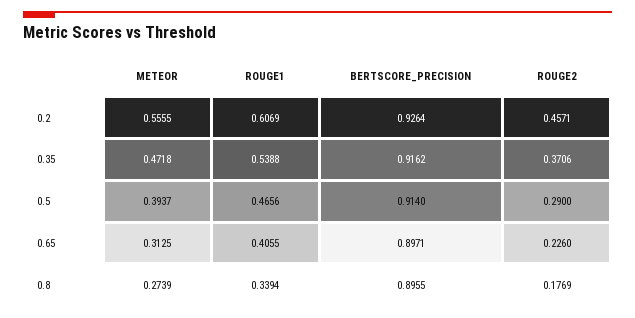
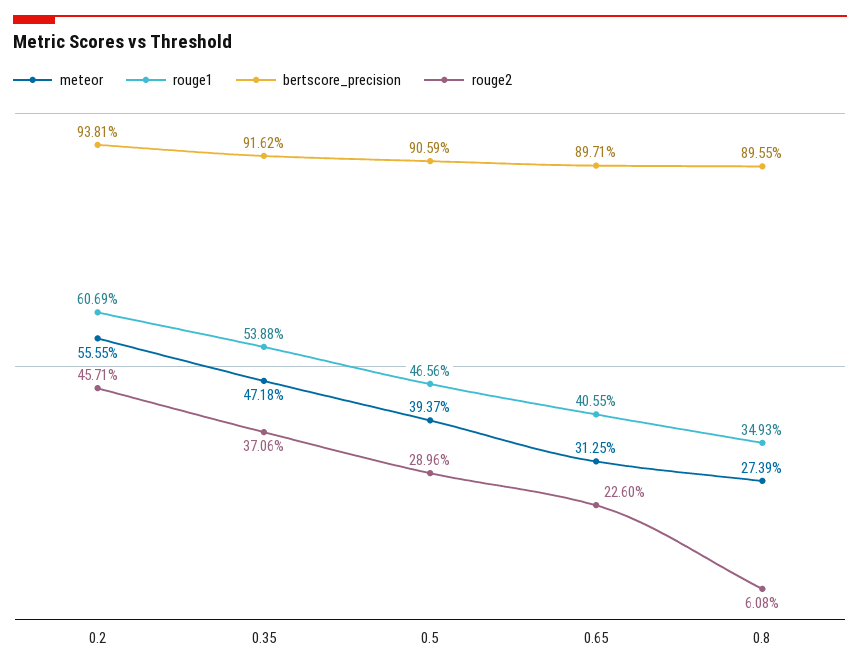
BERTSCORE_PRECISION, 0.2: 0.9264 -> 0.9381
BERTSCORE_PRECISION, 0.5: 0.914 -> 0.9059
ROUGE2, 0.5: 0.29 -> 0.2896
ROUGE1, 0.8: 0.3394 -> 0.3493
ROUGE2, 0.8: 0.1769 -> 0.0608

